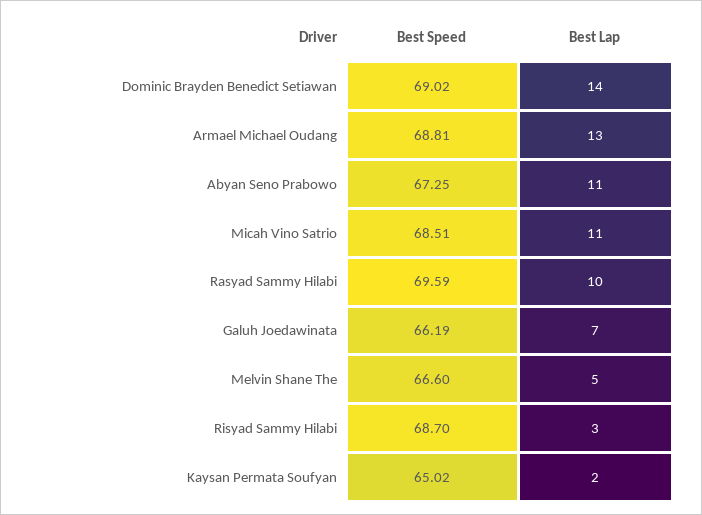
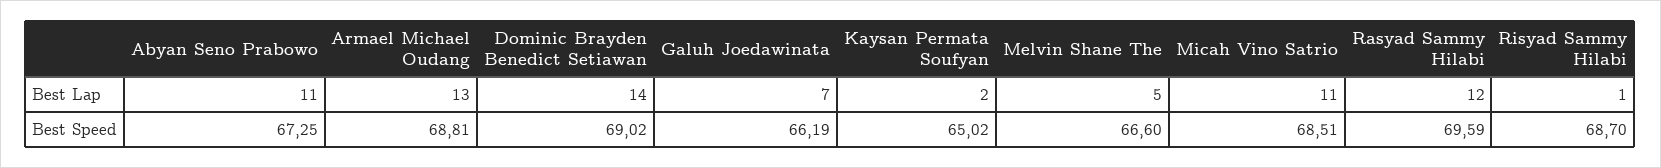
Best Lap, Rasyad Sammy Hilabi: 10 -> 12
Best Lap, Risyad Sammy Hilabi: 3 -> 1

